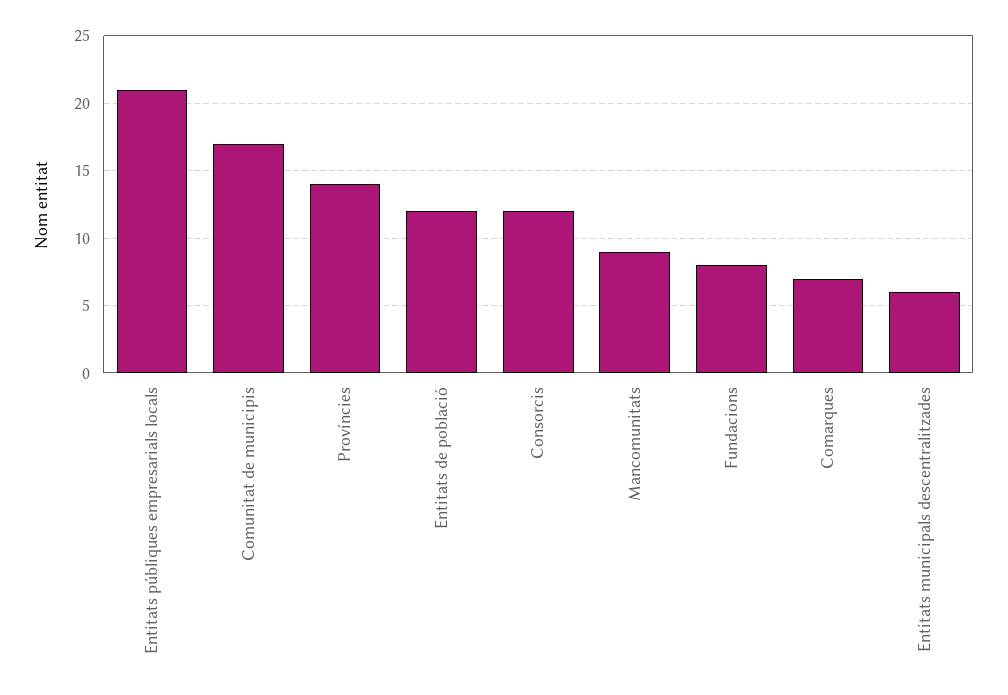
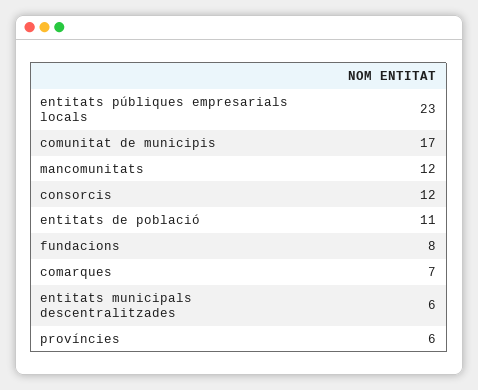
Entitats públiques empresarials locals: 21 -> 23
Províncies: 14 -> 6
Entitats de població: 12 -> 11
Mancomunitats: 9 -> 12

